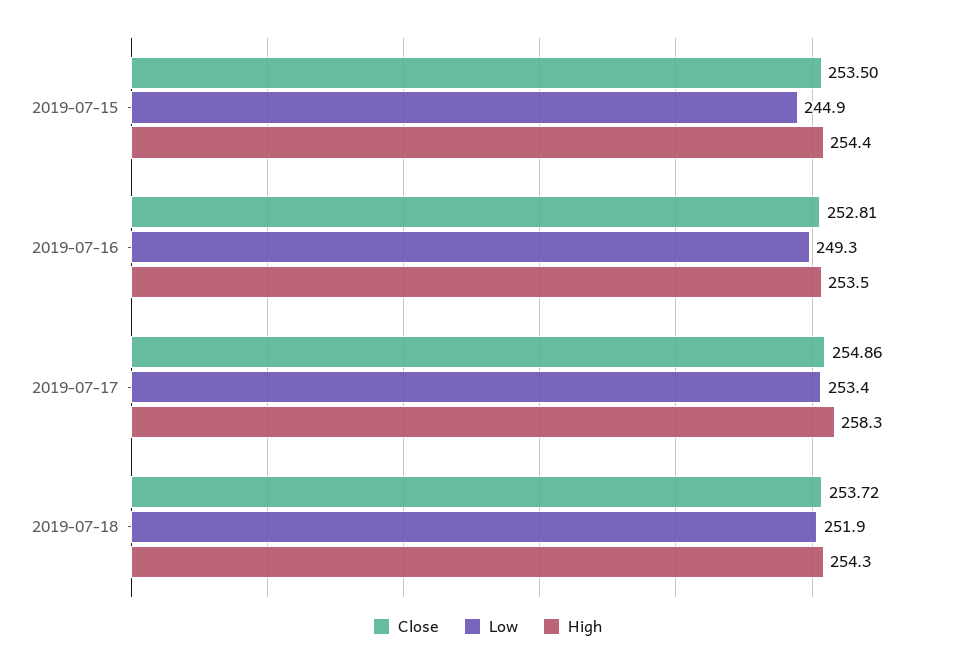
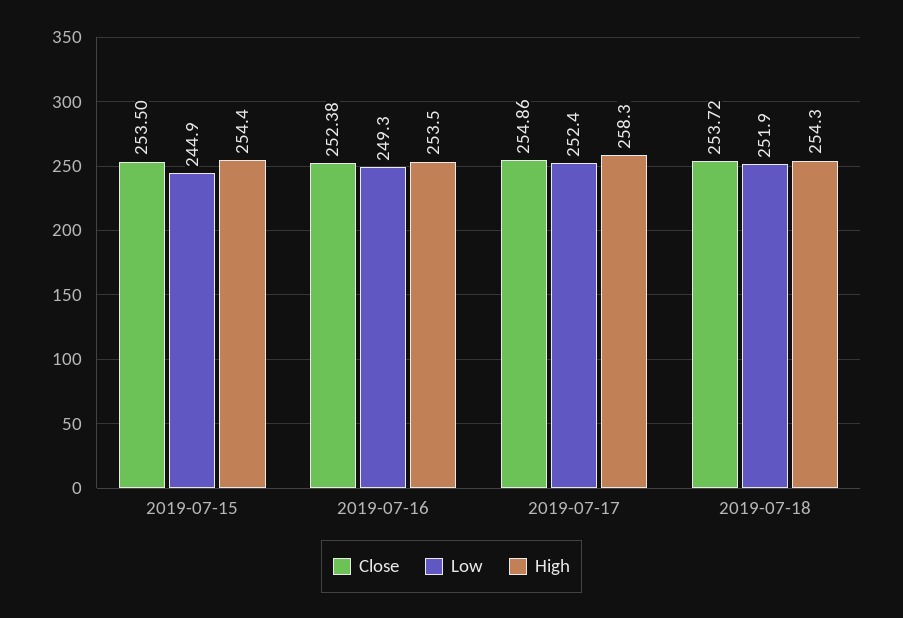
Close, 2019-07-16: 252.81 -> 252.38
Low, 2019-07-17: 253.4 -> 252.4

